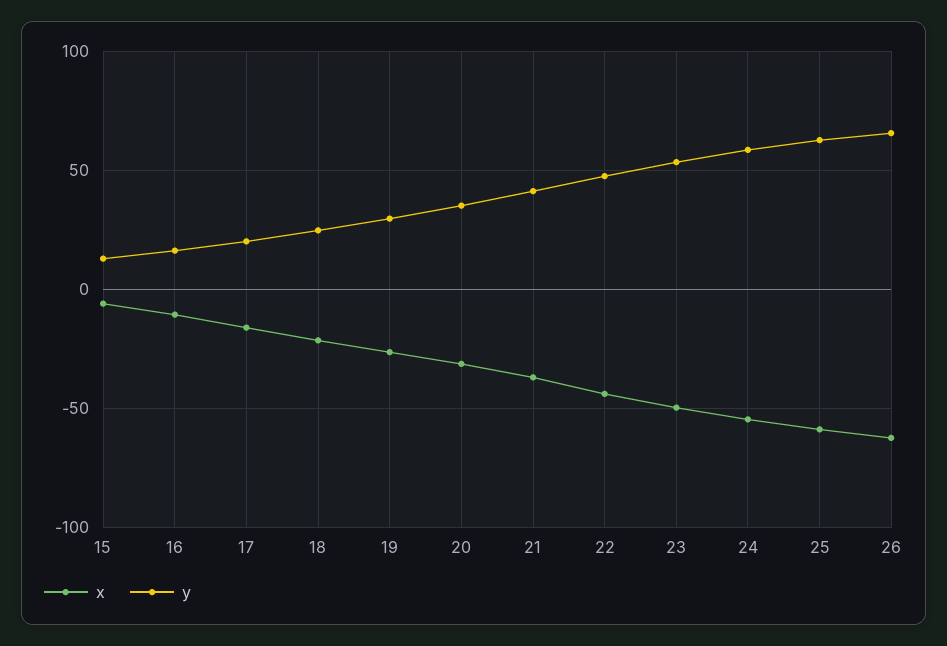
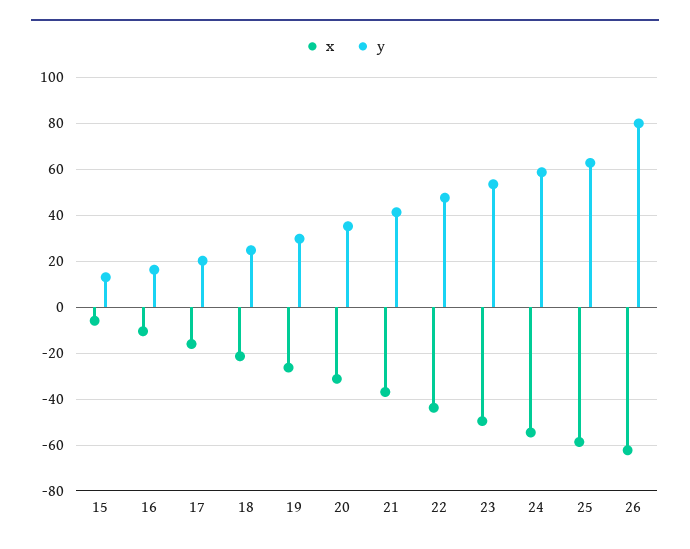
y, 26: 65 -> 80

